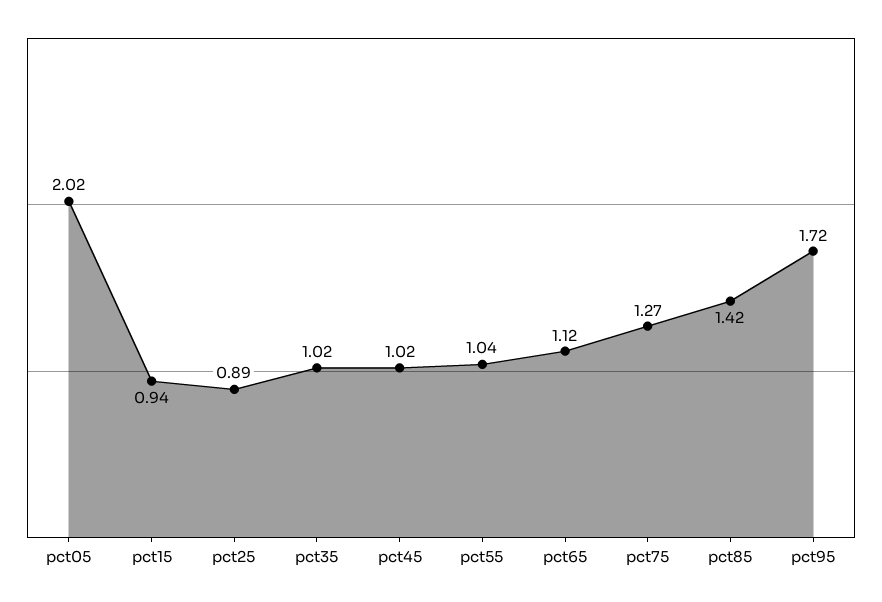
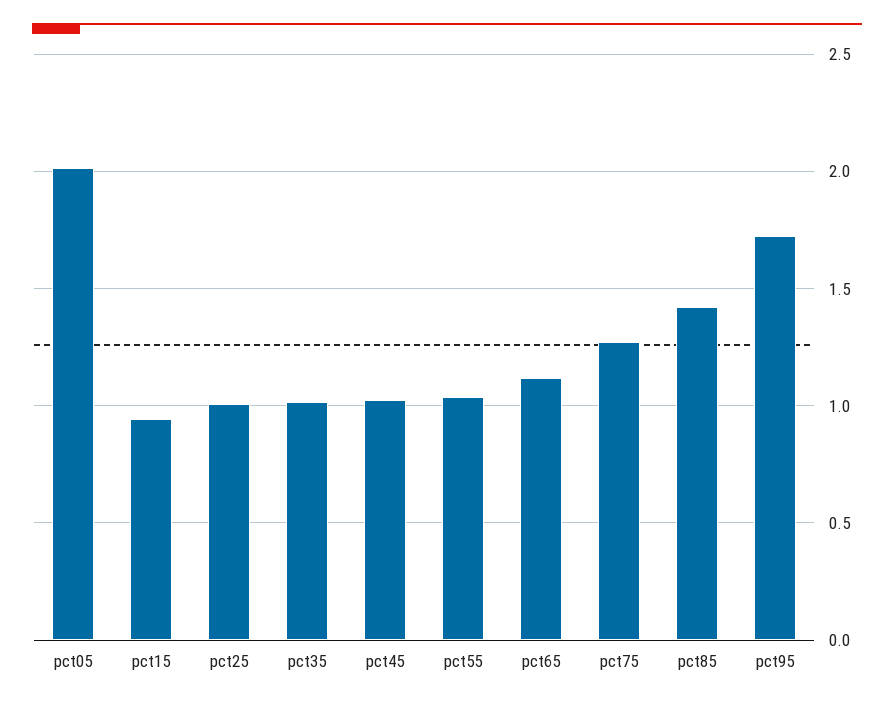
pct25: 0.89 -> 1

